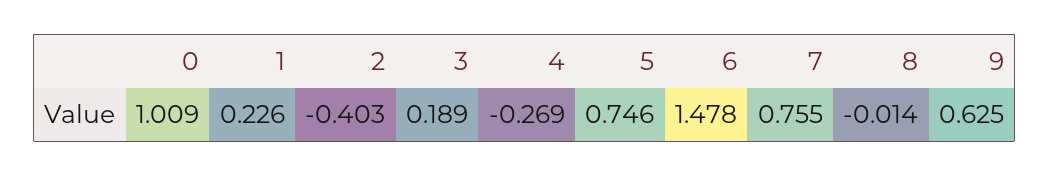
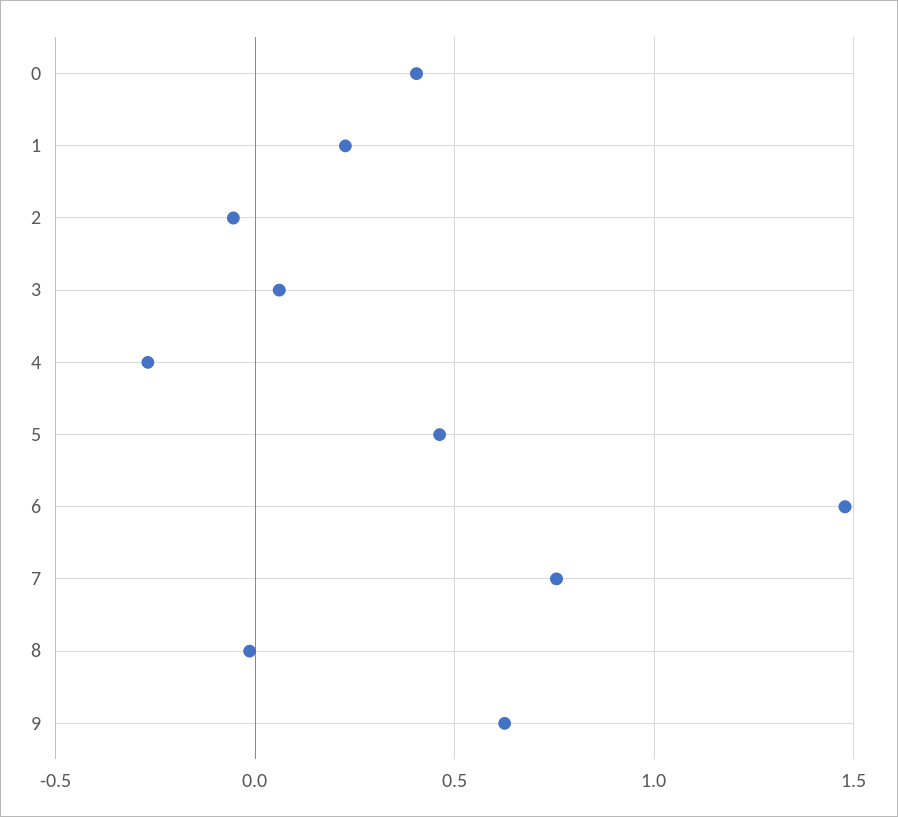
0: 1.009 -> 0.4
2: -0.403 -> -0.05
3: 0.189 -> 0.05
5: 0.746 -> 0.45

